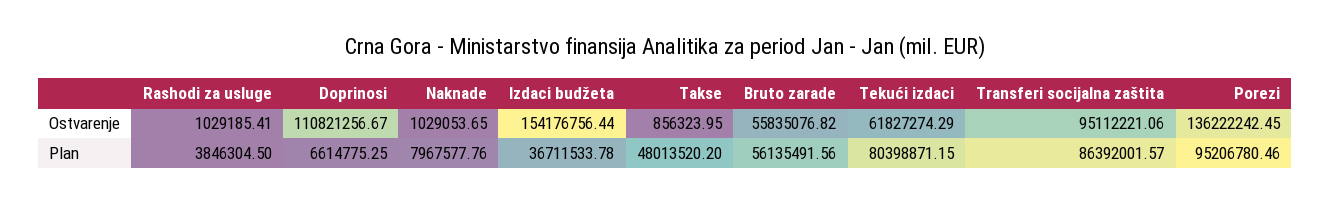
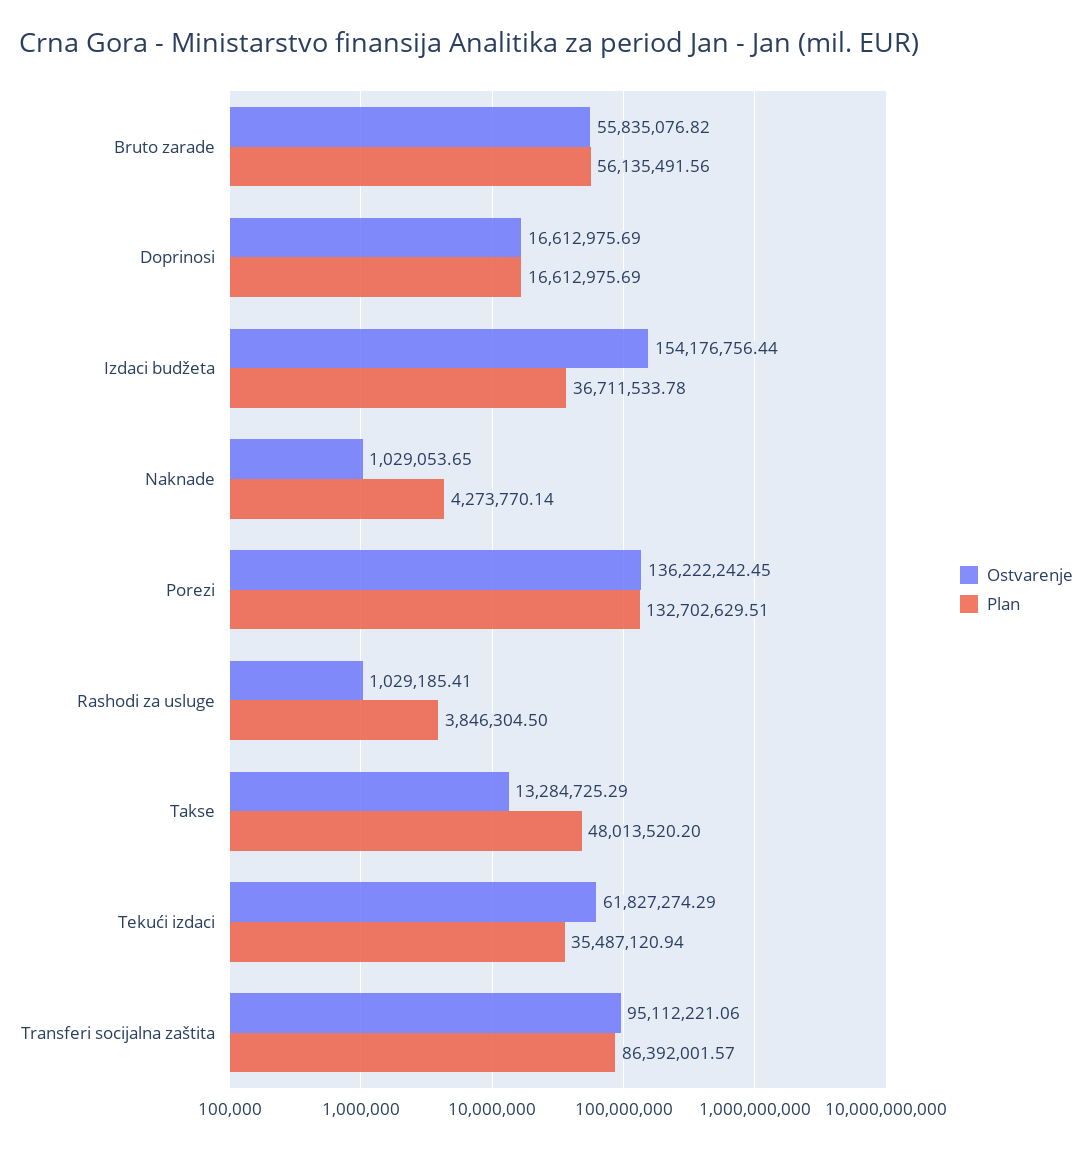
Ostvarenje, Doprinosi: 110821256.67 -> 16612975.69
Ostvarenje, Takse: 856323.95 -> 13284725.29
Plan, Doprinosi: 6614775.25 -> 16612975.69
Plan, Naknade: 7967577.76 -> 4273770.14
Plan, Tekući izdaci: 80398871.15 -> 35487120.94
Plan, Porezi: 95206780.46 -> 132702629.51

